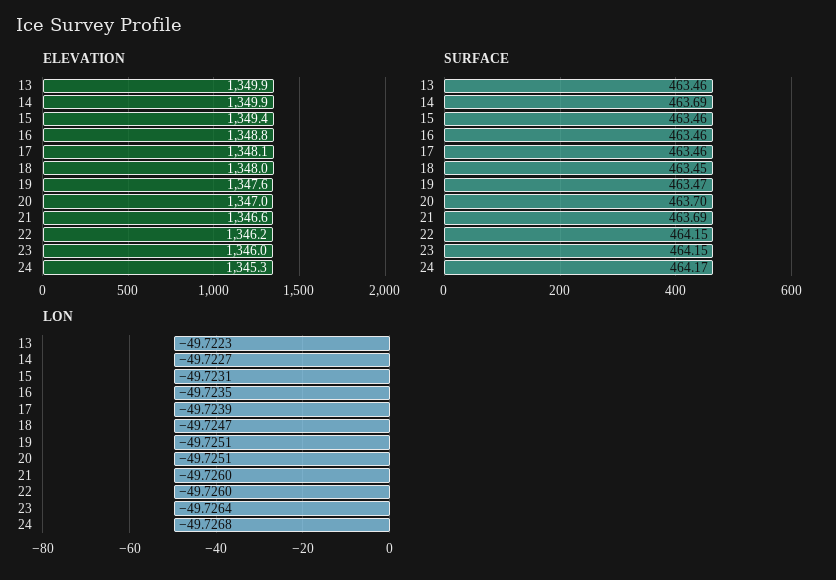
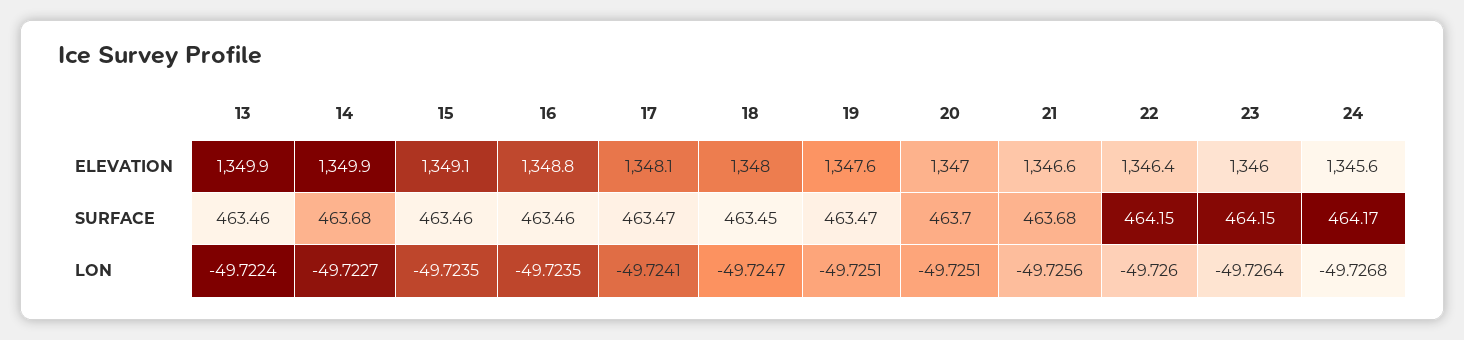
ELEVATION, 15: 1349.4 -> 1349.1
ELEVATION, 22: 1346.2 -> 1346.4
ELEVATION, 24: 1345.3 -> 1345.6
SURFACE, 14: 463.69 -> 463.68
SURFACE, 17: 463.46 -> 463.47
SURFACE, 21: 463.69 -> 463.68
LON, 13: -49.7223 -> -49.7224
LON, 15: -49.7231 -> -49.7235
LON, 17: -49.7239 -> -49.7241
LON, 21: -49.726 -> -49.7256

